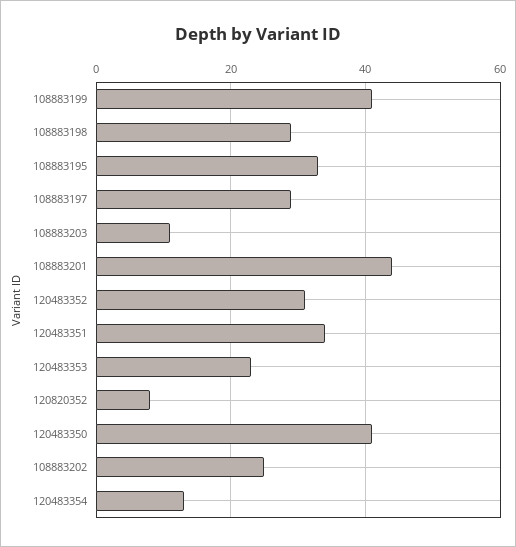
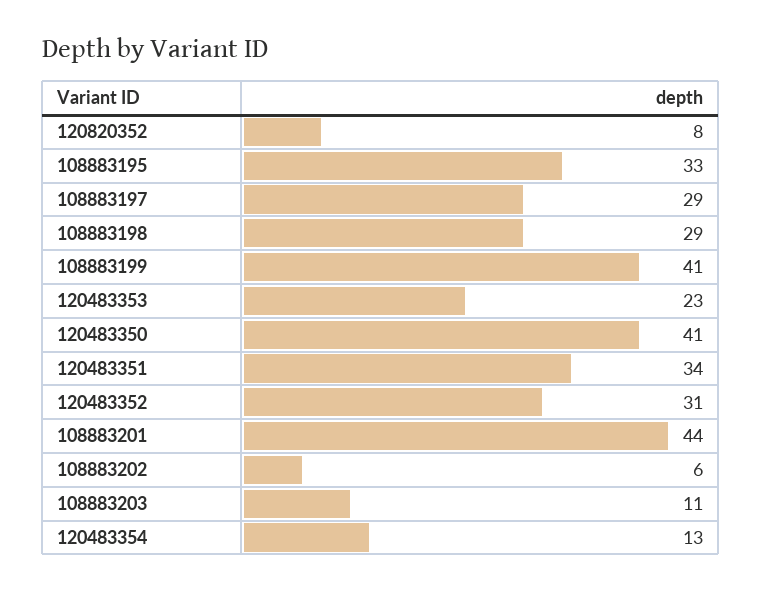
108883202: 25 -> 6

